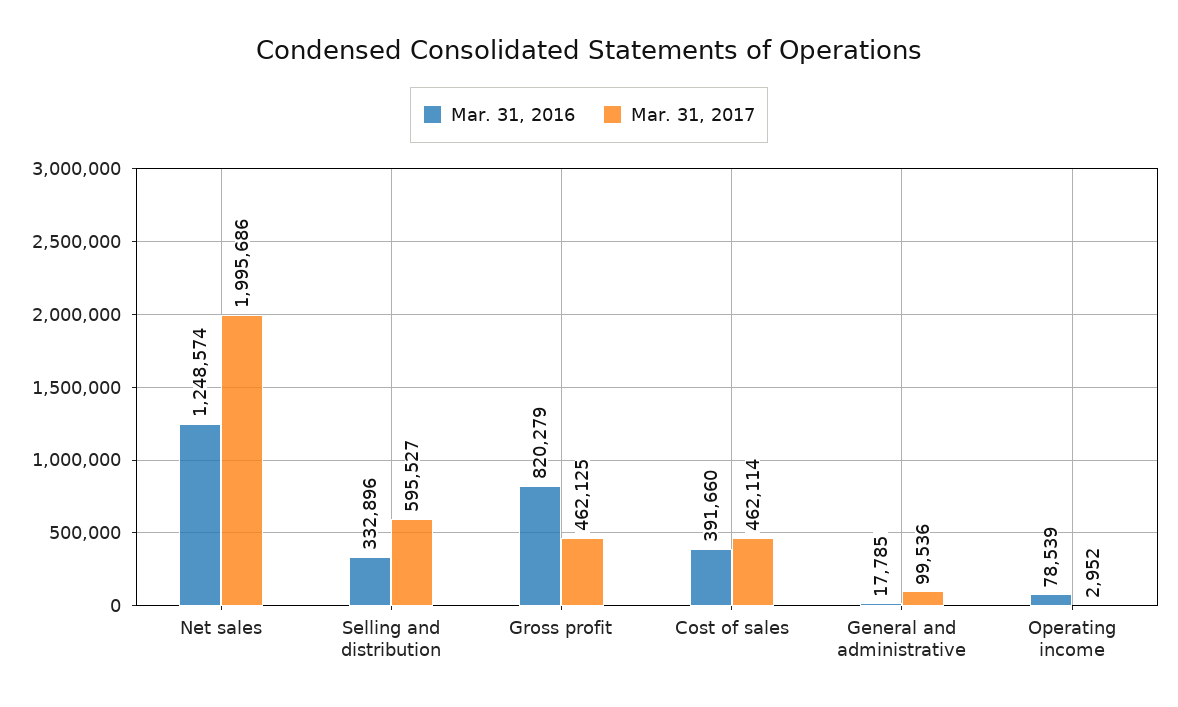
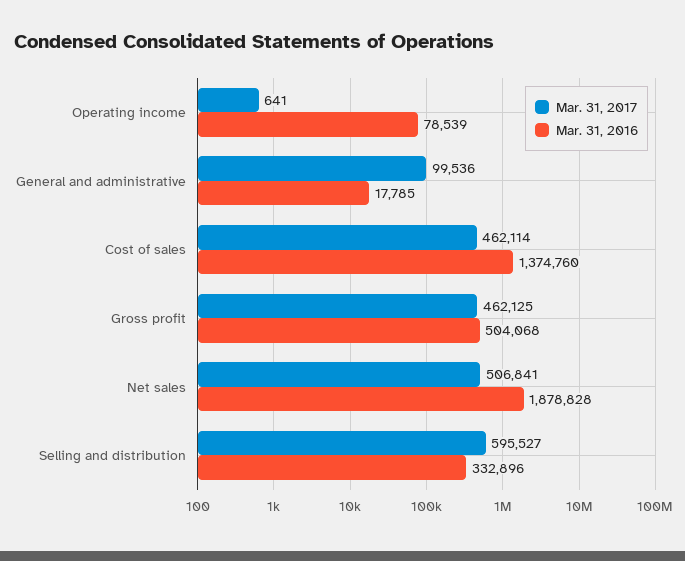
Mar. 31, 2016, Net sales: 1248574 -> 1878828
Mar. 31, 2017, Net sales: 1995686 -> 506841
Mar. 31, 2016, Gross profit: 820279 -> 504068
Mar. 31, 2016, Cost of sales: 391660 -> 1374760
Mar. 31, 2017, Operating income: 2952 -> 641

